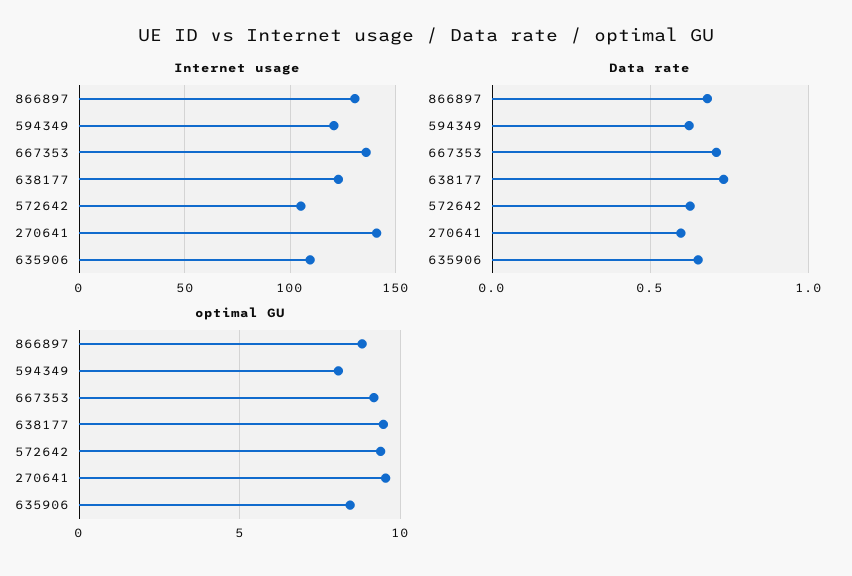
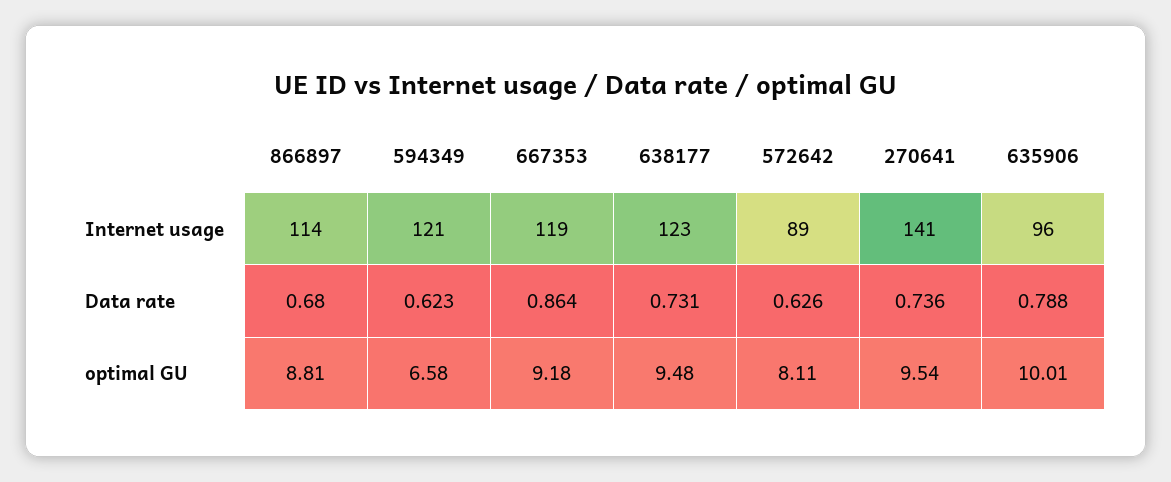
Internet usage, 866897: 130 -> 114
Internet usage, 667353: 135 -> 119
Internet usage, 572642: 105 -> 89
Internet usage, 635906: 110 -> 96
Data rate, 667353: 0.7 -> 0.864
Data rate, 270641: 0.6 -> 0.736
Data rate, 635906: 0.65 -> 0.788
optimal GU, 594349: 8 -> 6.58
optimal GU, 572642: 9.5 -> 8.11
optimal GU, 635906: 8.5 -> 10.01

